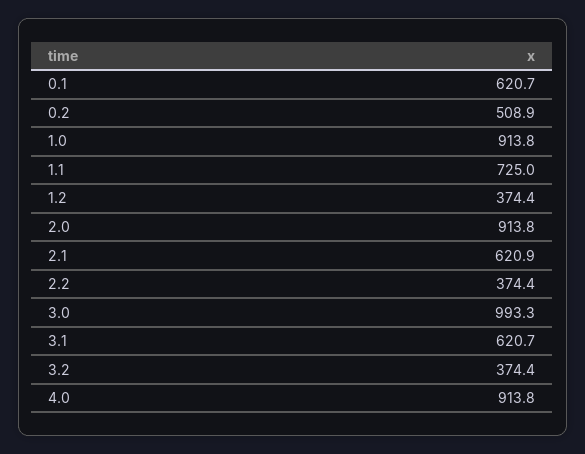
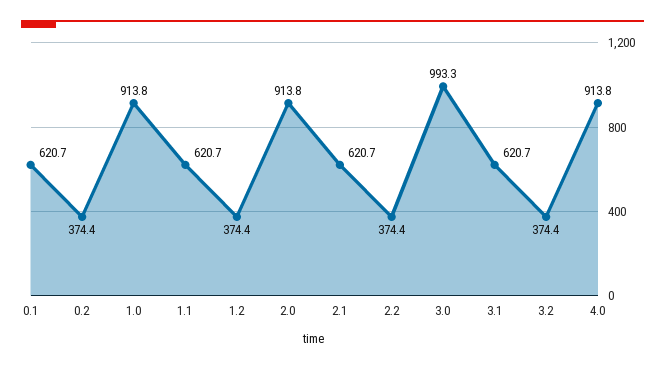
0.2: 508.9 -> 374.4
1.1: 725 -> 620.7
2.1: 620.9 -> 620.7

